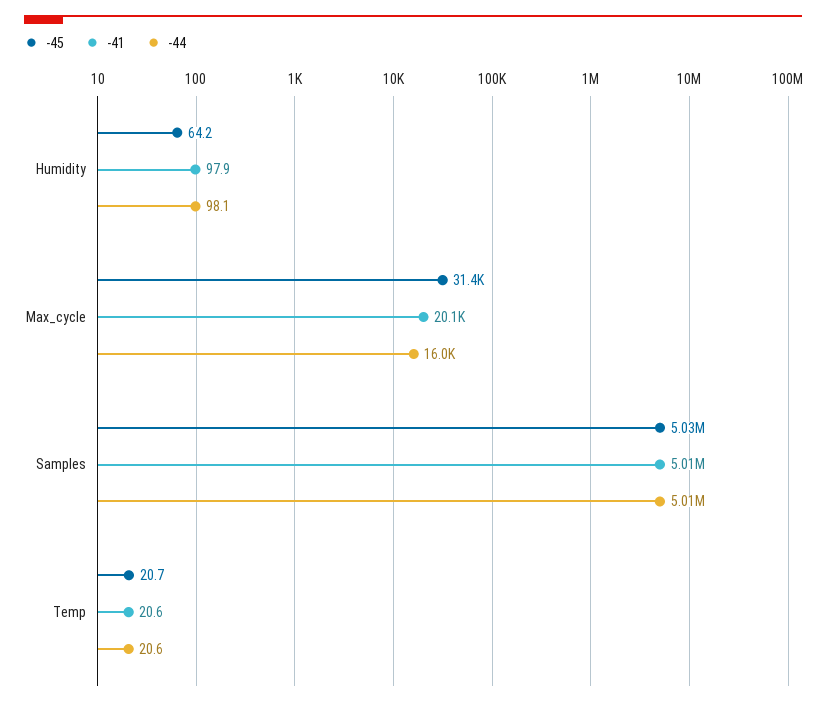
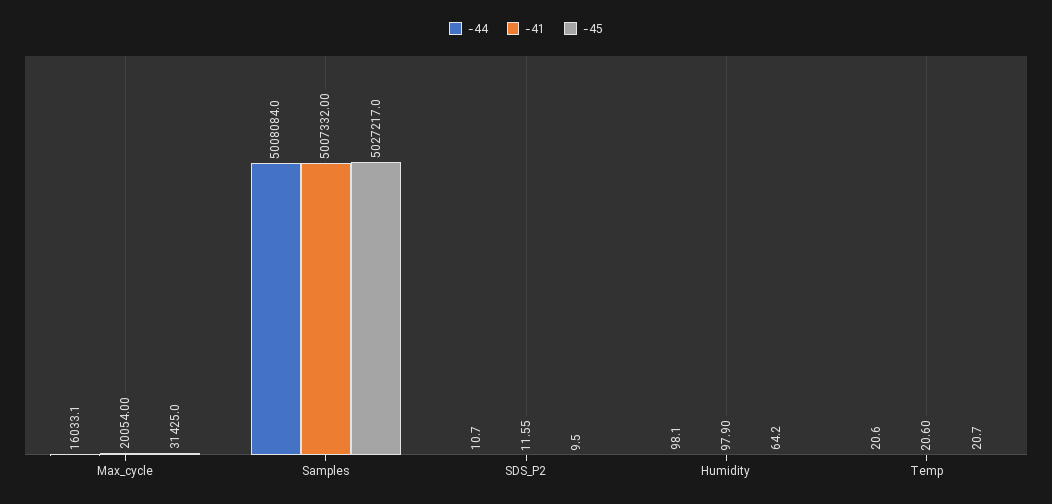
-44, SDS_P2: none -> 10.7
-41, SDS_P2: none -> 11.55
-45, SDS_P2: none -> 9.5

